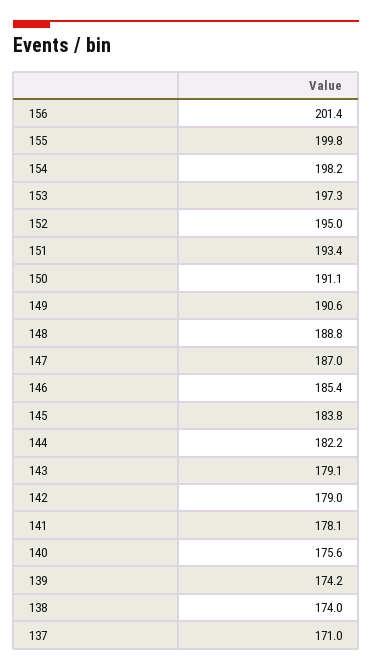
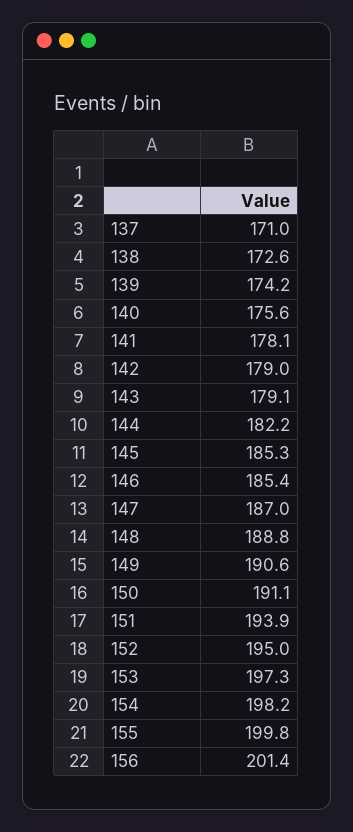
151: 193.4 -> 193.9
145: 183.8 -> 185.3
138: 174 -> 172.6

